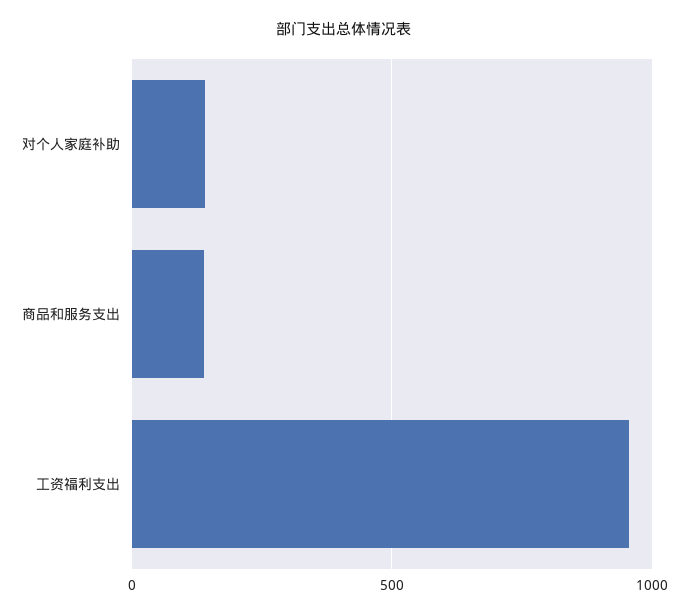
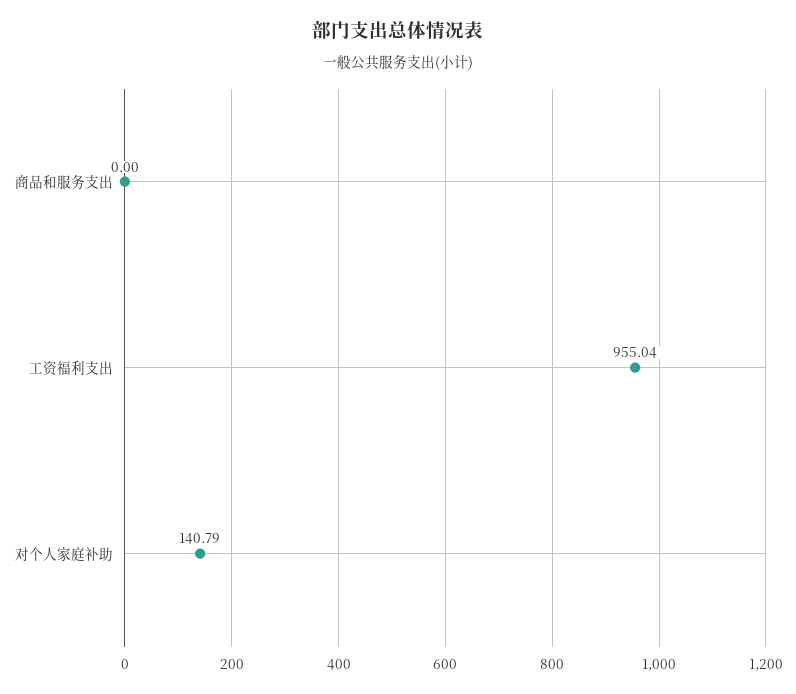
商品和服务支出: 150 -> 0

